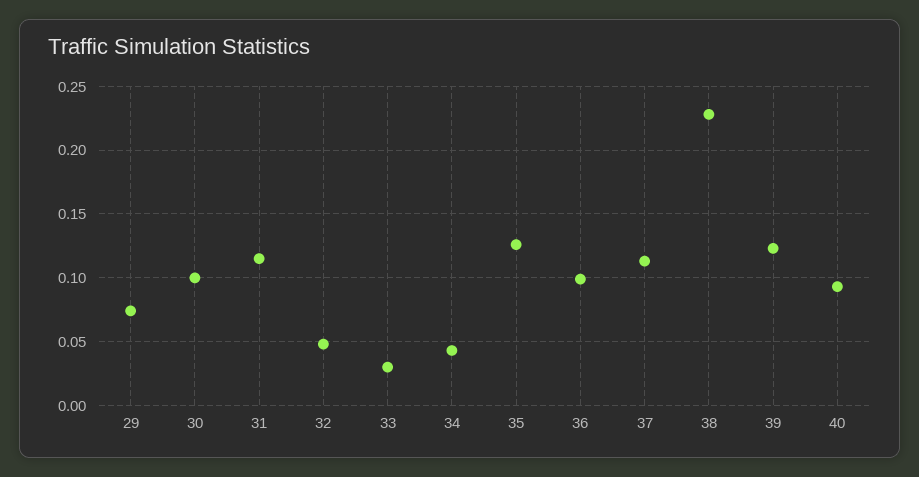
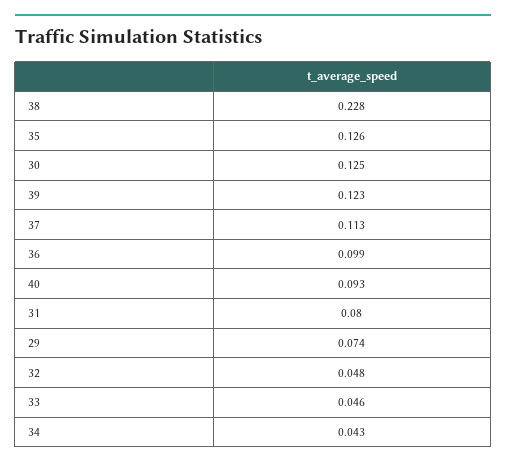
30: 0.1 -> 0.125
31: 0.115 -> 0.08
33: 0.03 -> 0.046

